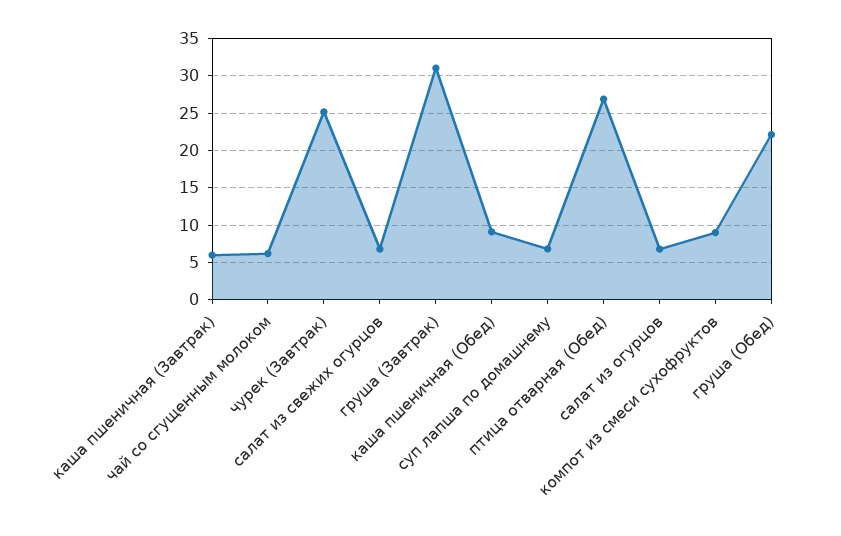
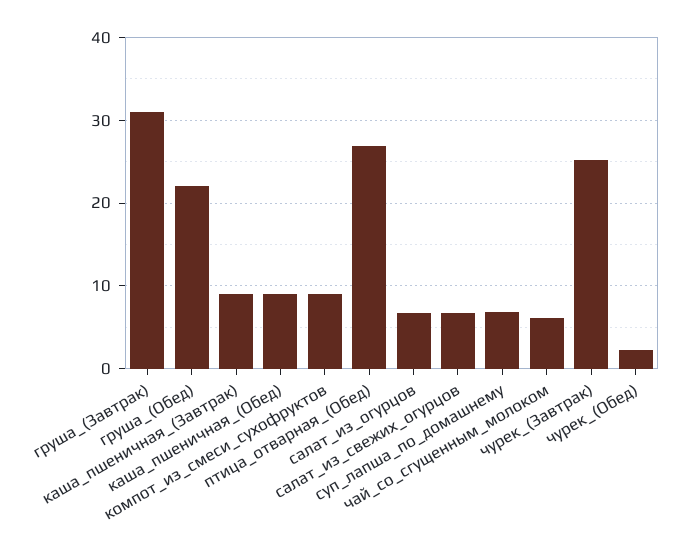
каша пшеничная (Завтрак): 6 -> 9
чурек_(Обед): none -> 2

